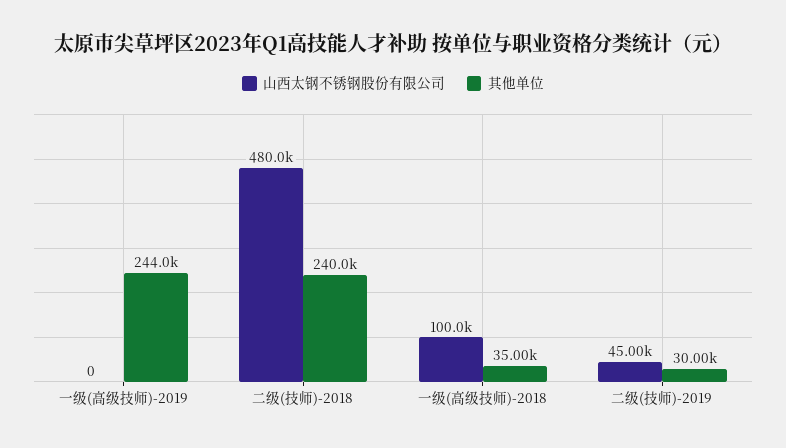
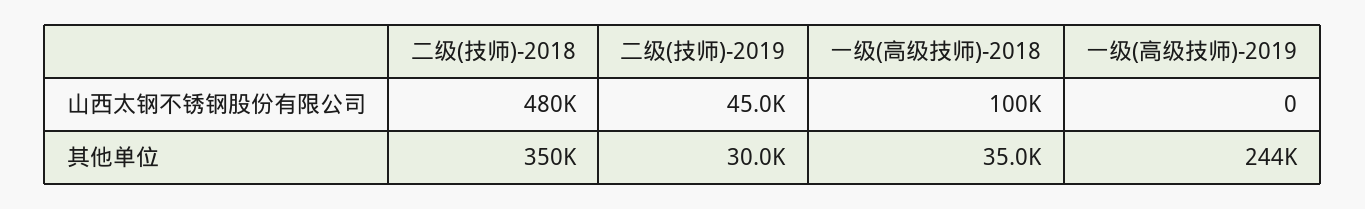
其他单位, 二级(技师)-2018: 240000 -> 350000

